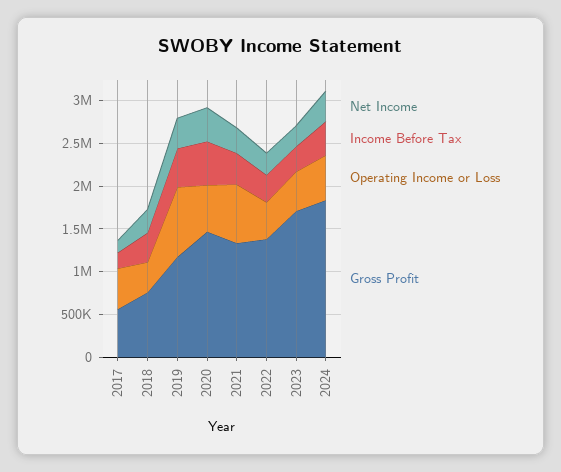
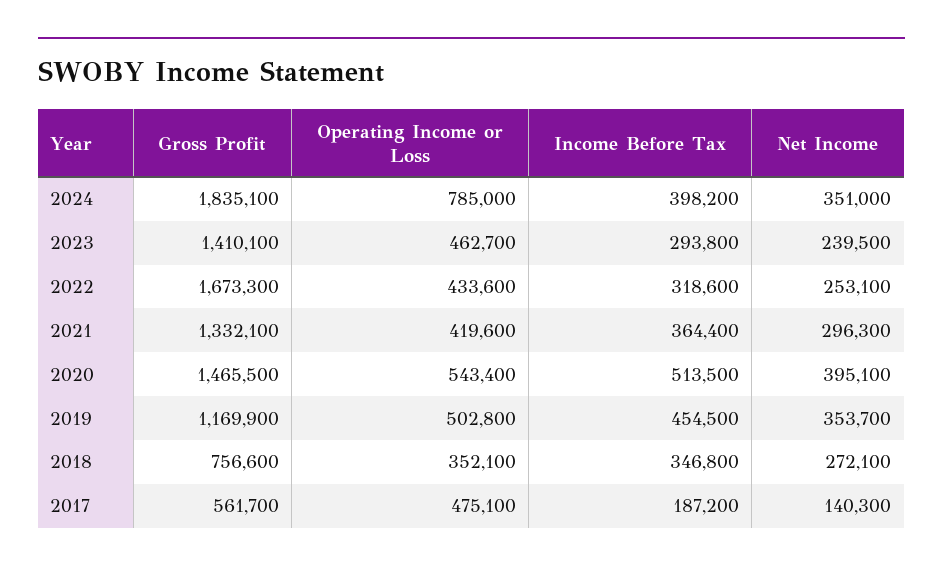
Operating Income or Loss, 2019: 800000 -> 502800
Operating Income or Loss, 2021: 700000 -> 419600
Gross Profit, 2022: 1400000 -> 1673300
Gross Profit, 2023: 1700000 -> 1410100
Operating Income or Loss, 2024: 500000 -> 785000

